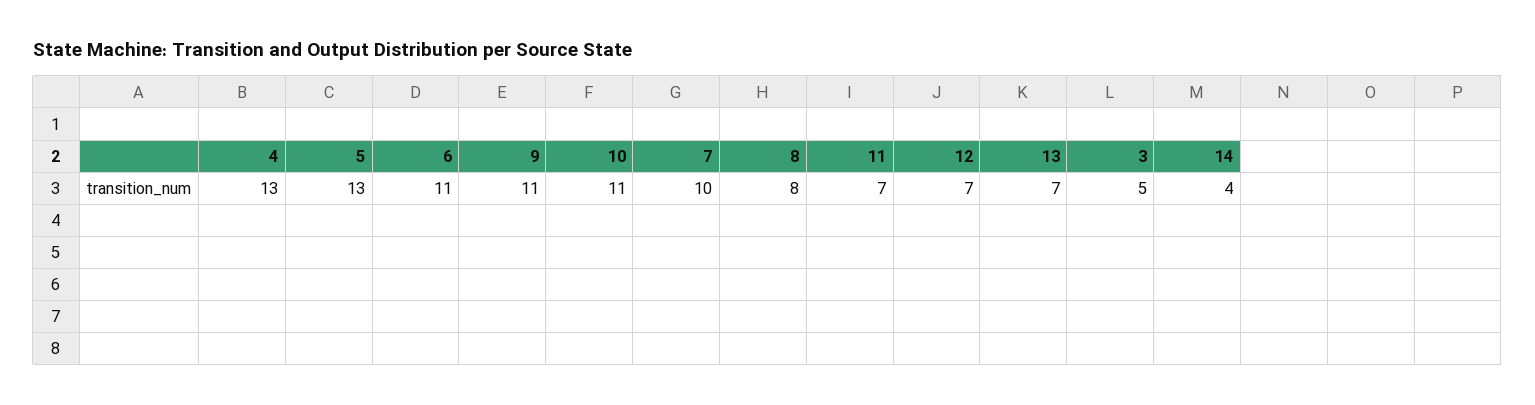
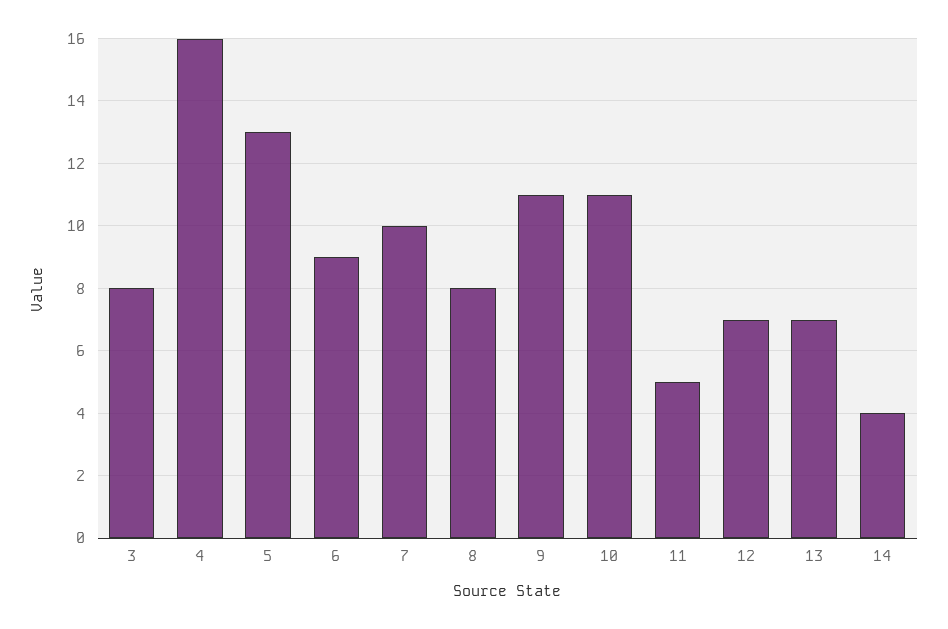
4: 13 -> 16
6: 11 -> 9
11: 7 -> 5
3: 5 -> 8

